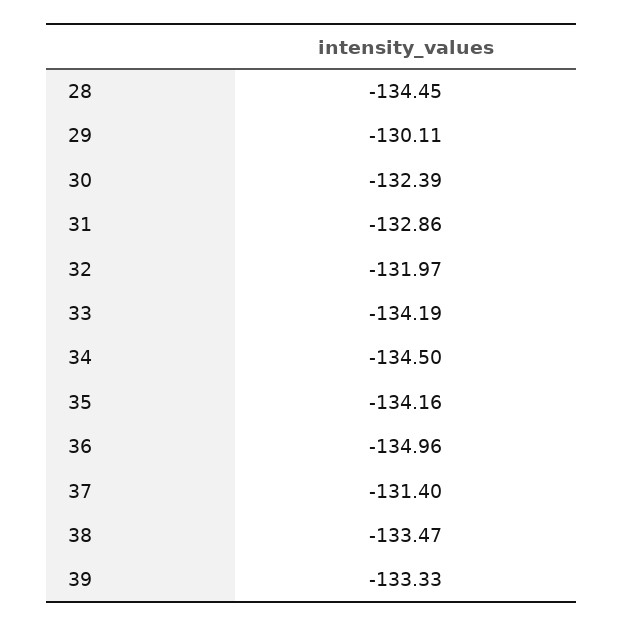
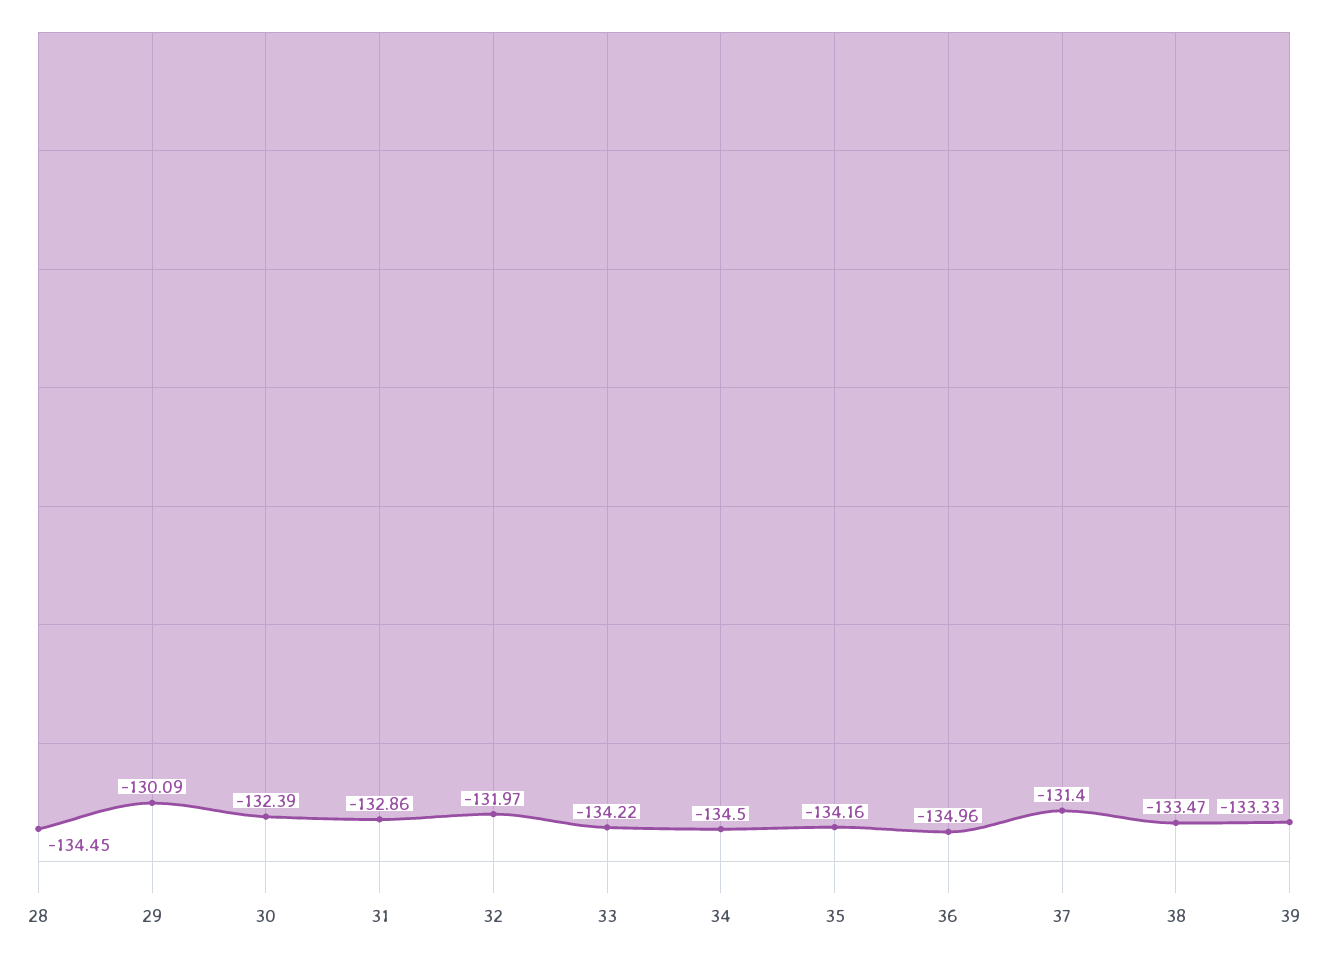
29: -130.11 -> -130.09
33: -134.19 -> -134.22

